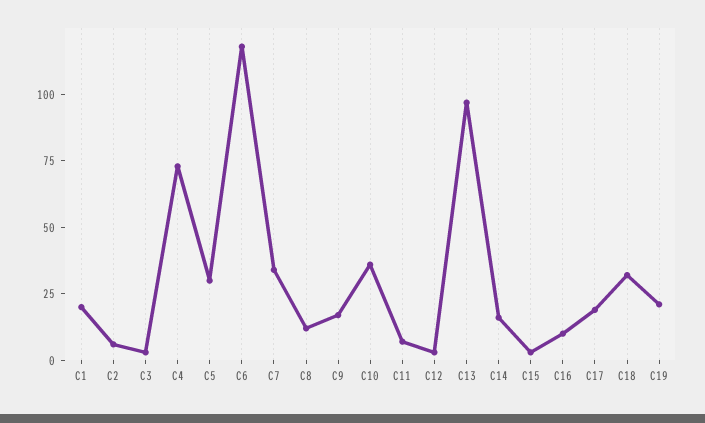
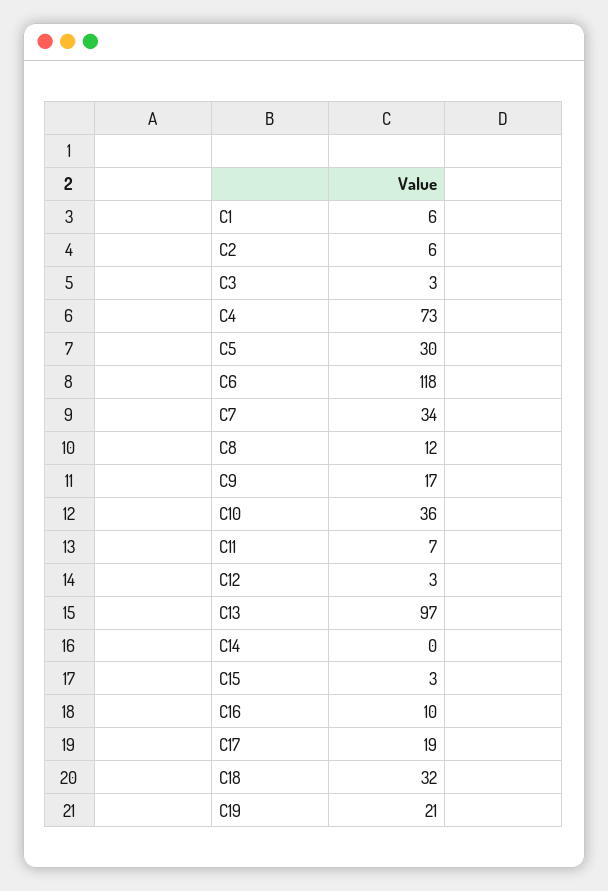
C1: 20 -> 6
C14: 15 -> 0

